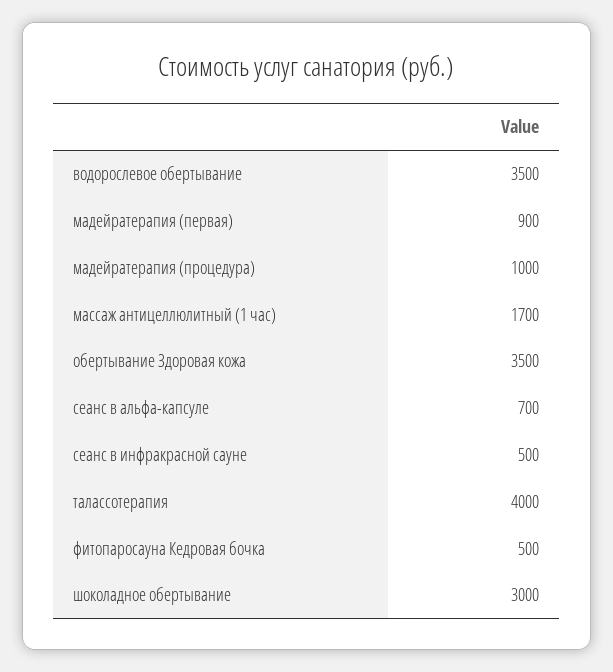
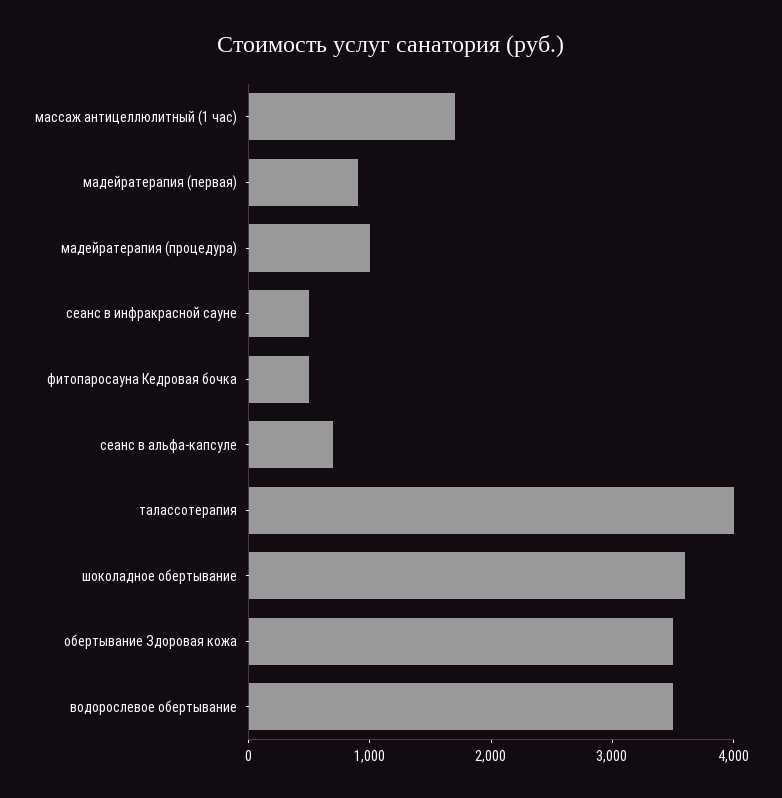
шоколадное обертывание: 3000 -> 3600

